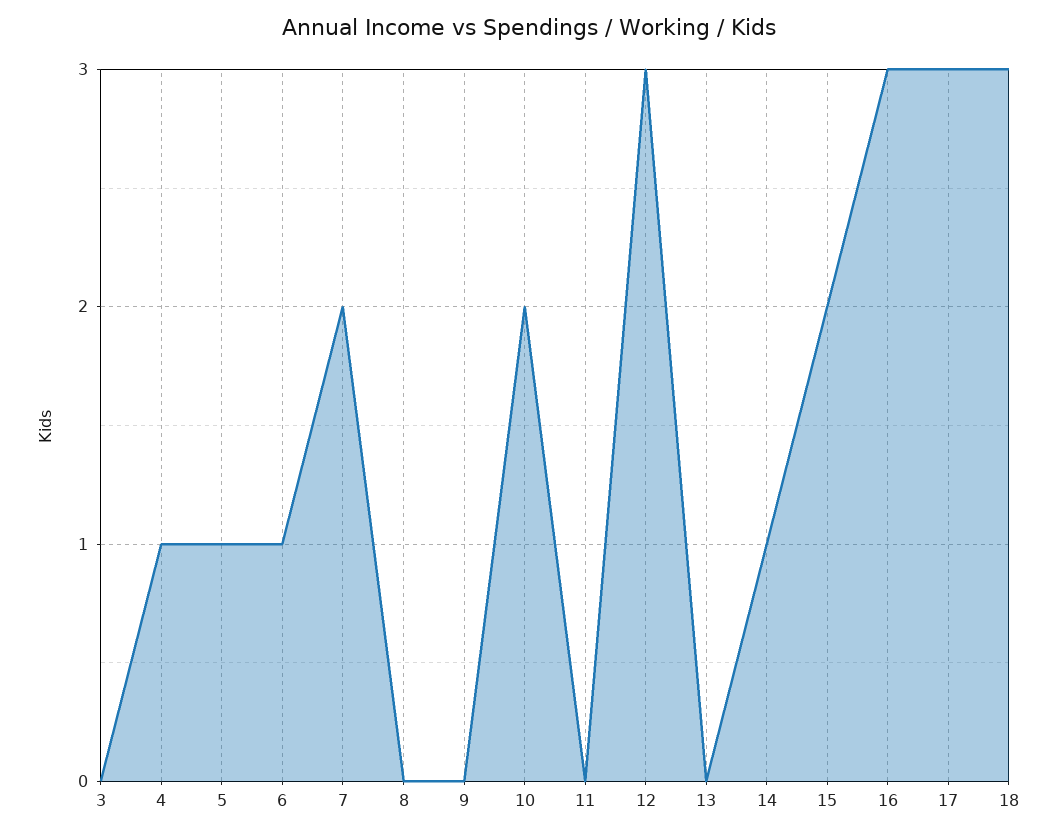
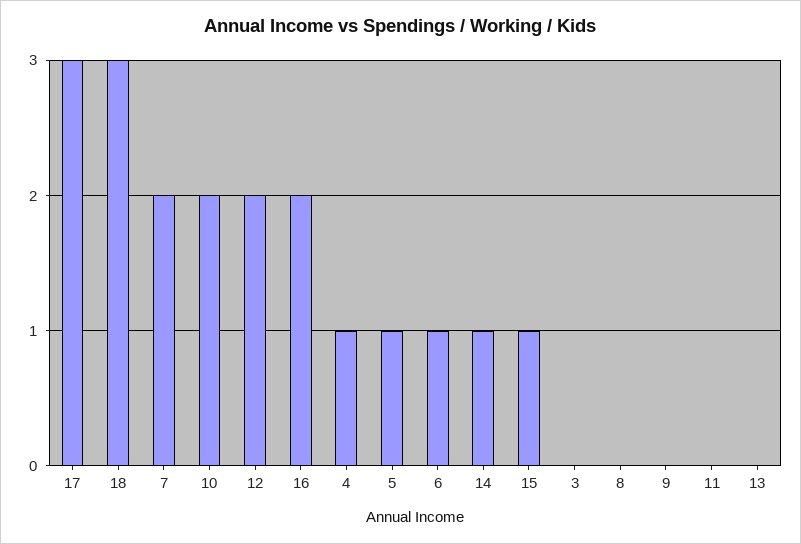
12: 3 -> 2
15: 2 -> 1
16: 3 -> 2

